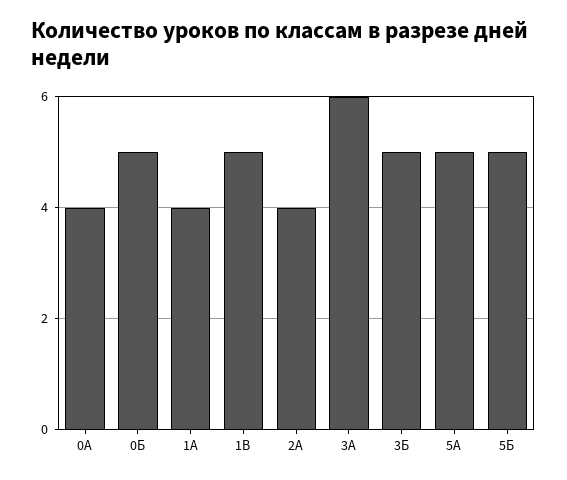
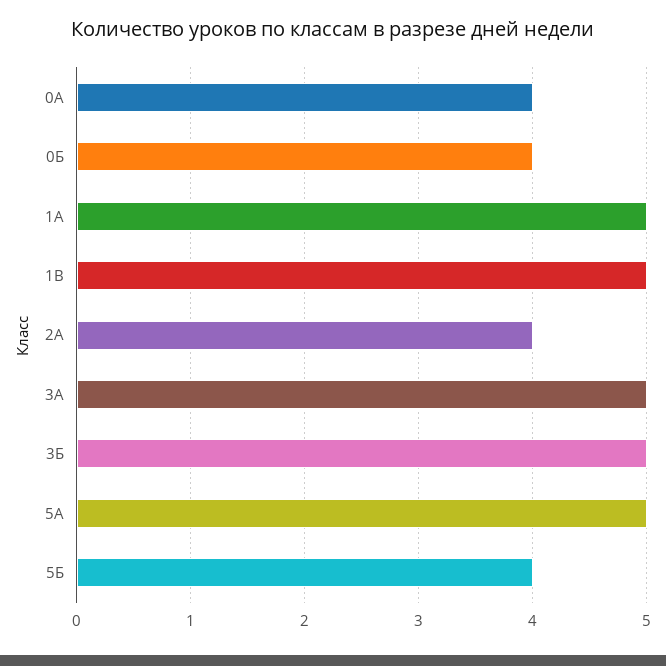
0Б: 5 -> 4
1А: 4 -> 5
3А: 6 -> 5
5Б: 5 -> 4

